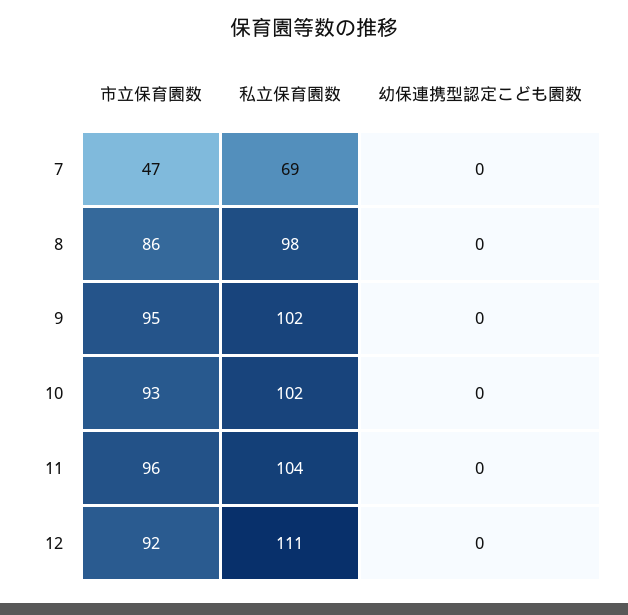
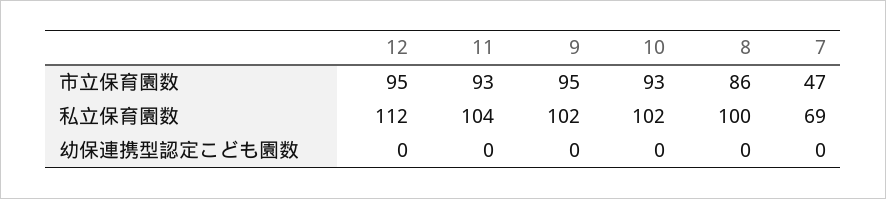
私立保育園数, 8: 98 -> 100
市立保育園数, 11: 96 -> 93
市立保育園数, 12: 92 -> 95
私立保育園数, 12: 111 -> 112

